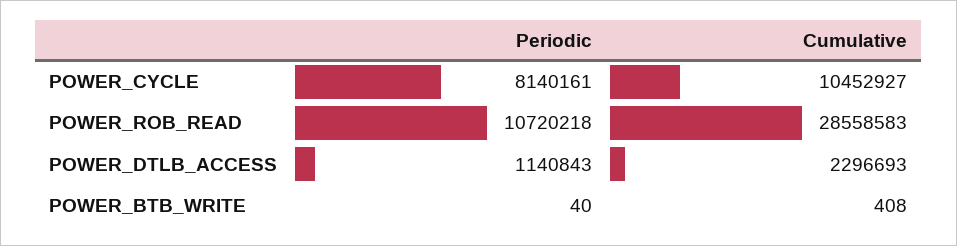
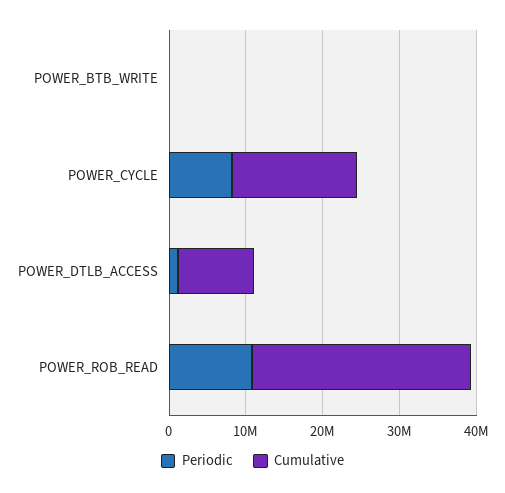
Cumulative, POWER_CYCLE: 10452927 -> 16000000
Cumulative, POWER_DTLB_ACCESS: 2296693 -> 10000000

